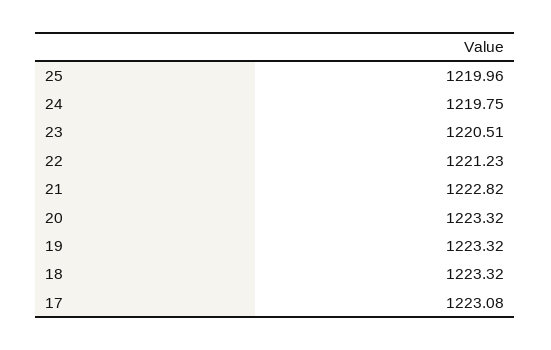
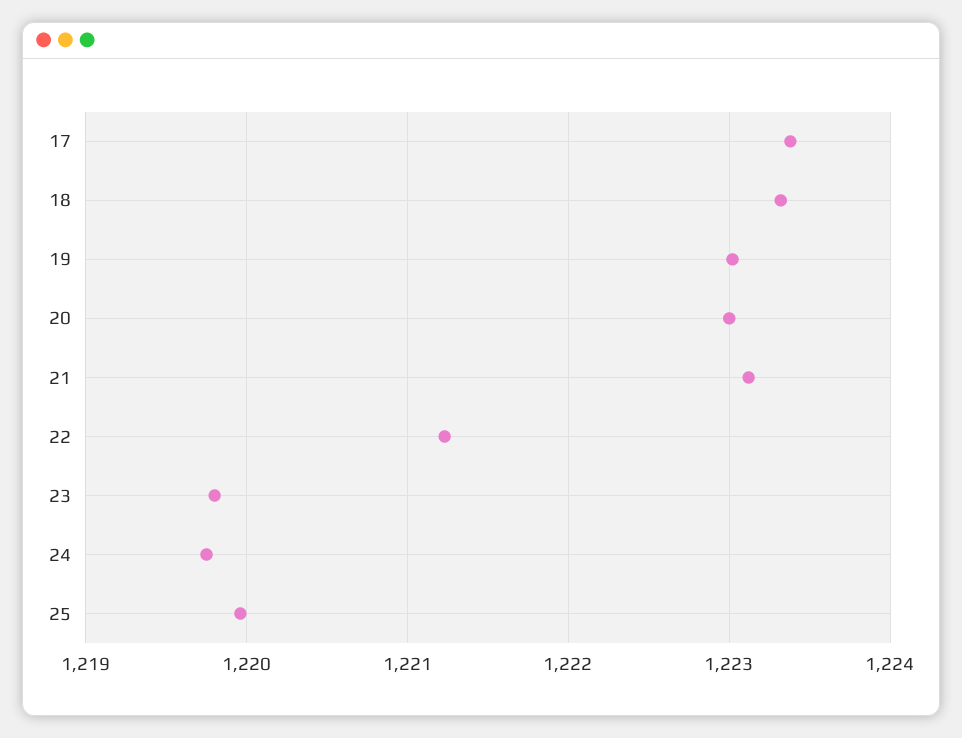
23: 1220.51 -> 1219.8
21: 1222.82 -> 1223.1
20: 1223.32 -> 1223
19: 1223.32 -> 1223
17: 1223.08 -> 1223.4

